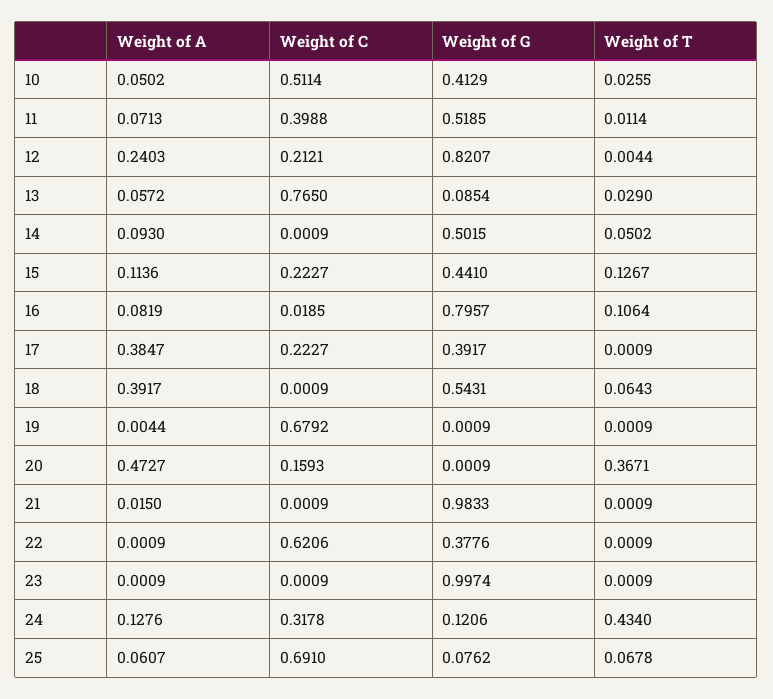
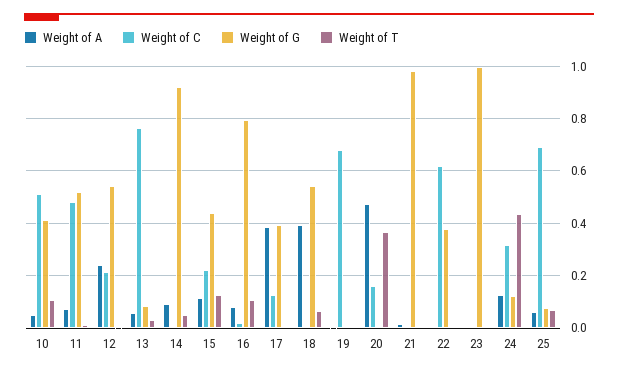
Weight of T, 10: 0.0255 -> 0.1
Weight of C, 11: 0.3988 -> 0.475
Weight of G, 12: 0.8207 -> 0.55
Weight of G, 14: 0.5015 -> 0.925
Weight of C, 17: 0.2227 -> 0.125

